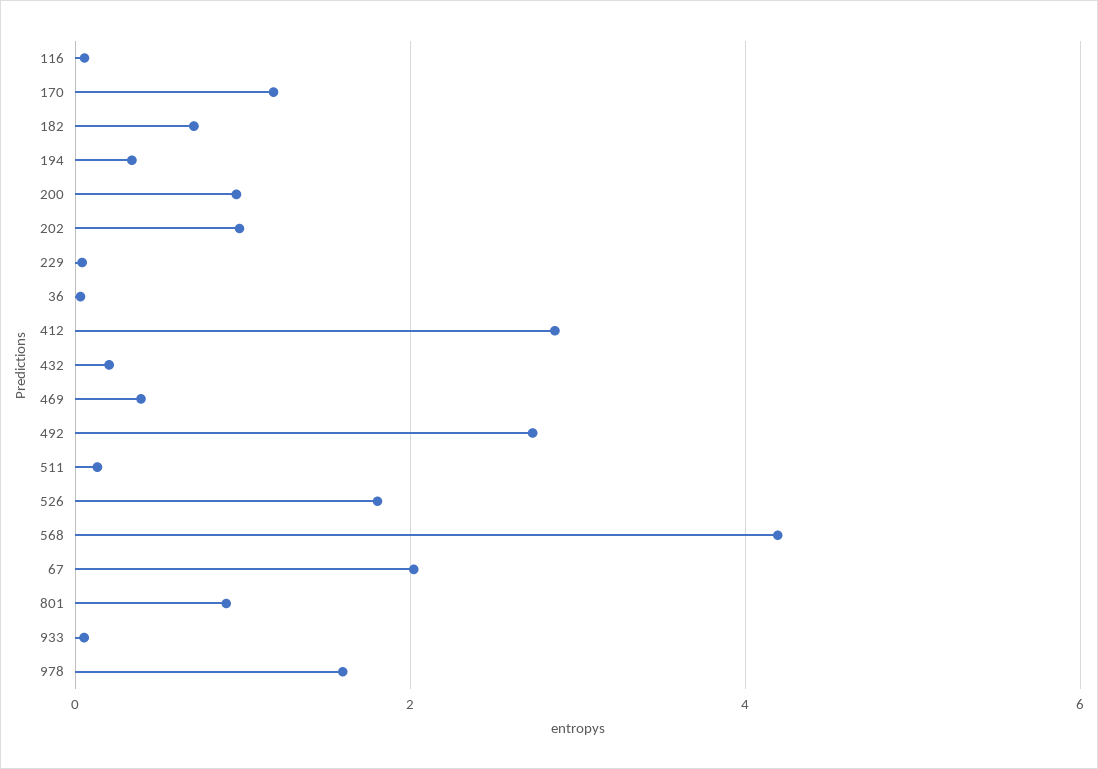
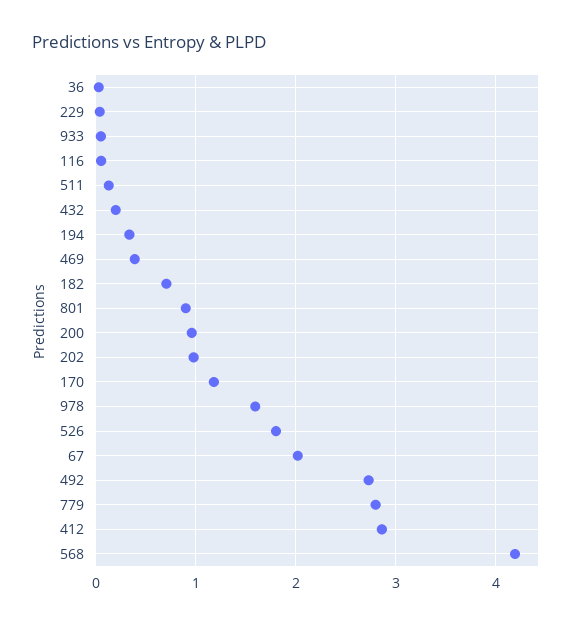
779: none -> 2.8

